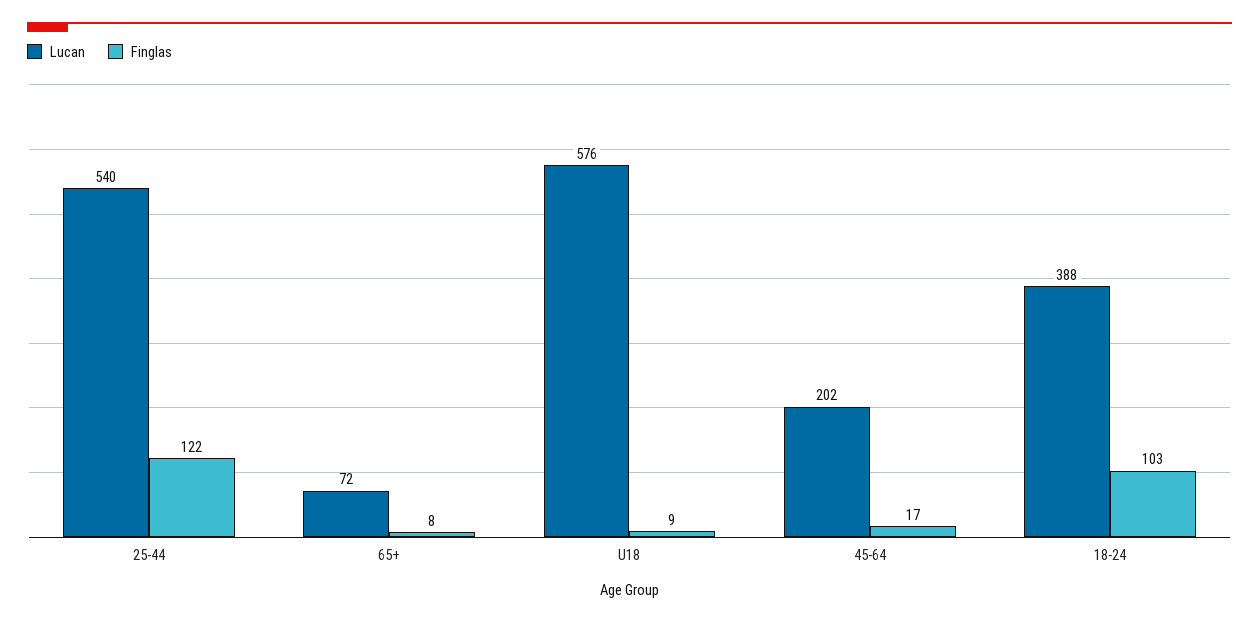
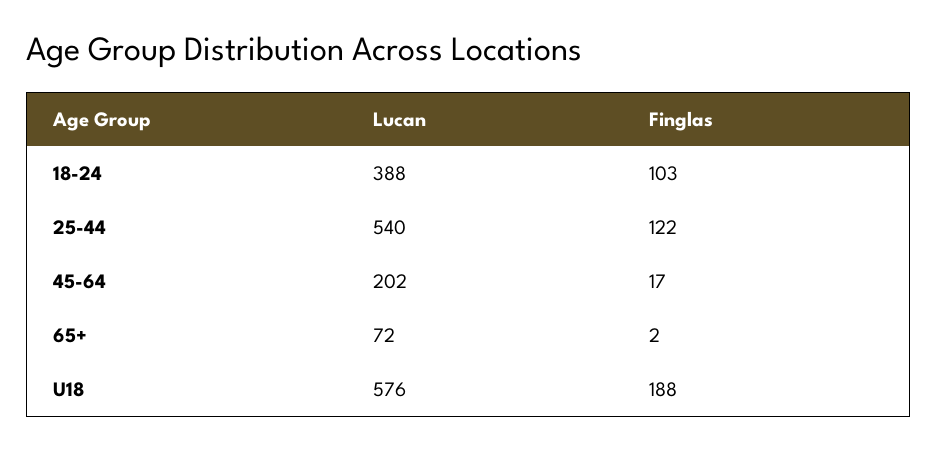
Finglas, 65+: 8 -> 2
Finglas, U18: 9 -> 188

